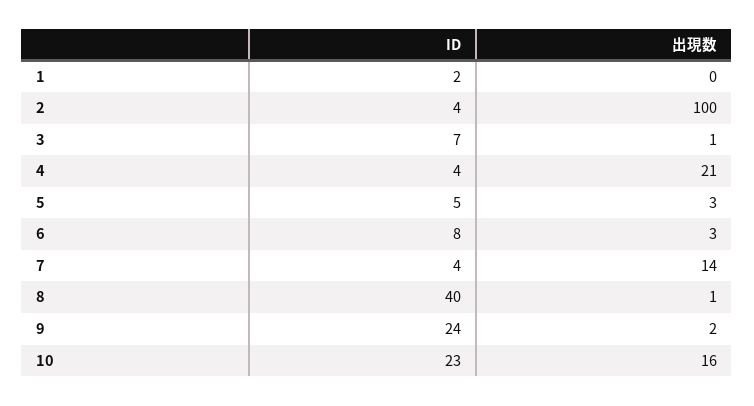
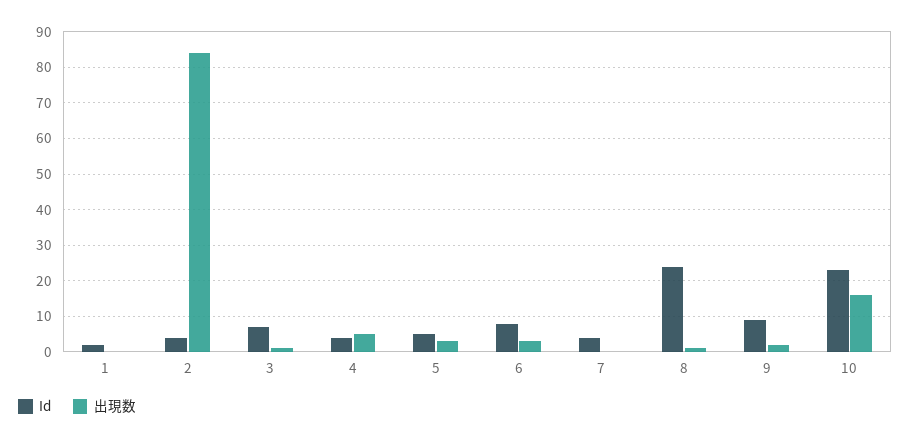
出現数, 2: 100 -> 85
出現数, 4: 21 -> 5
出現数, 7: 14 -> 0
ID, 8: 40 -> 25
ID, 9: 24 -> 10

